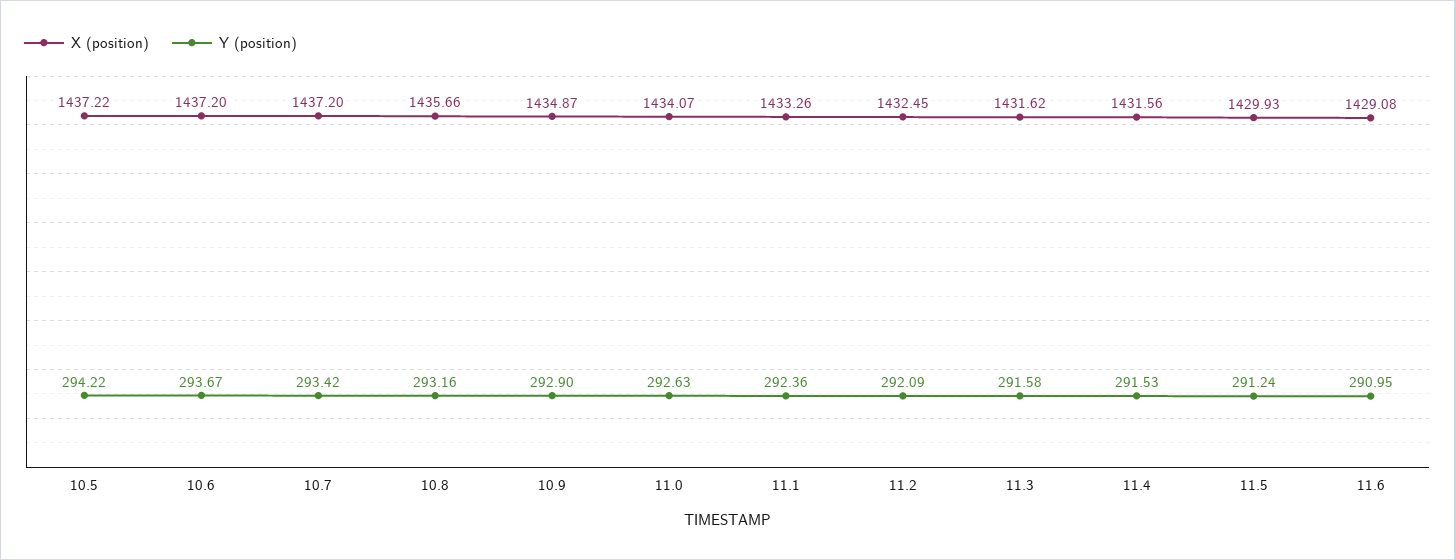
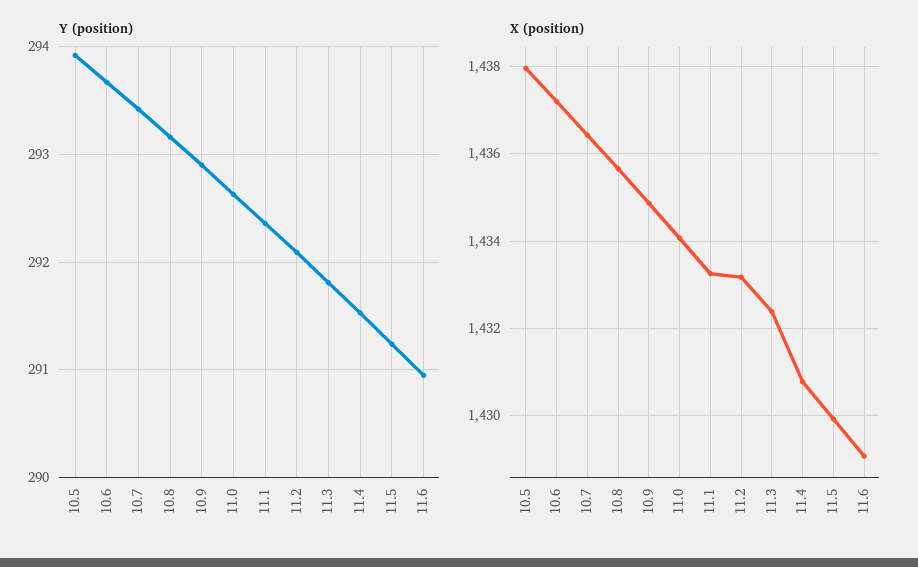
X (position), 10.5: 1437.22 -> 1438
Y (position), 10.5: 294.22 -> 293.9
X (position), 10.7: 1437.2 -> 1436.4
X (position), 11.2: 1432.45 -> 1433.2
X (position), 11.3: 1431.62 -> 1432.4
Y (position), 11.3: 291.58 -> 291.8
X (position), 11.4: 1431.56 -> 1430.8

